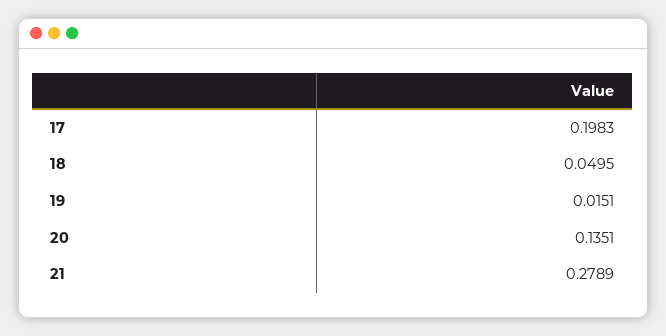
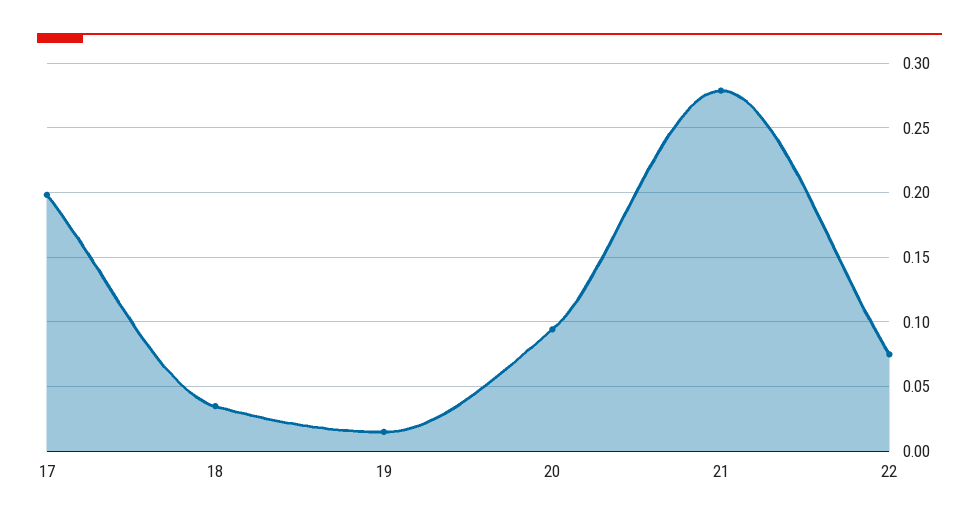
18: 0.0495 -> 0.035
20: 0.1351 -> 0.095
22: none -> 0.075

